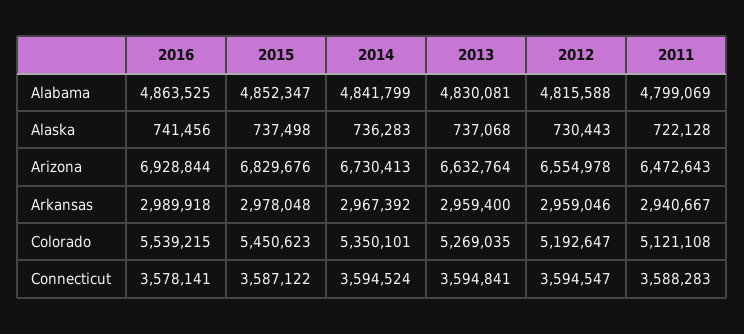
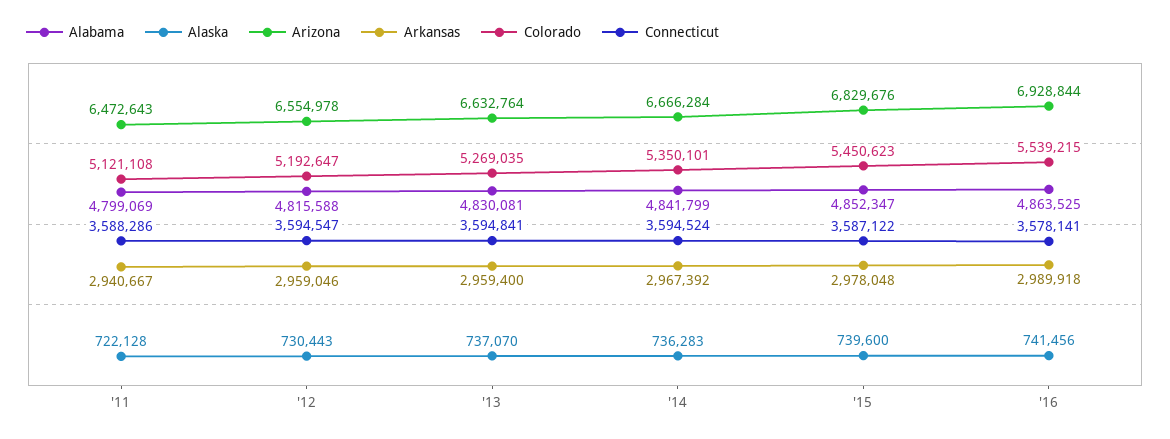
Alaska, 2015: 737498 -> 739600
Alaska, 2013: 737068 -> 737070
Arizona, 2014: 6730413 -> 6666284
Connecticut, 2011: 3588283 -> 3588286

